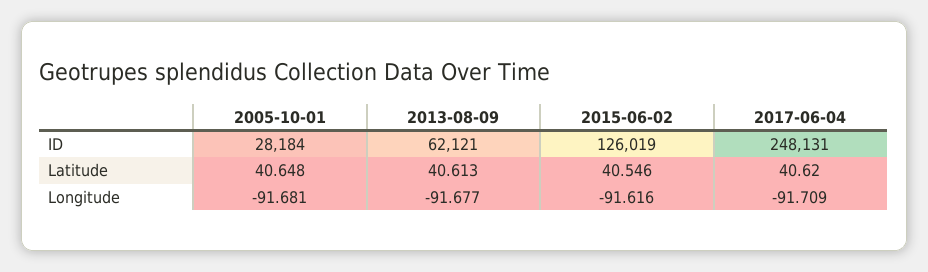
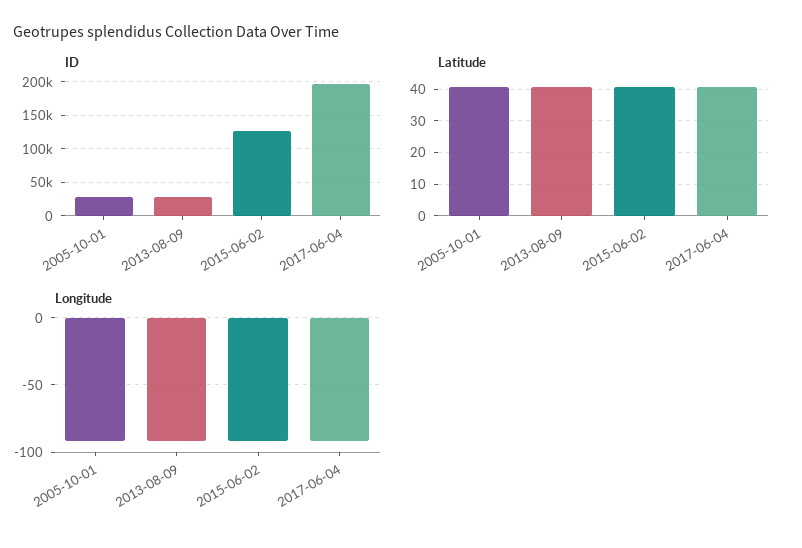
ID, 2013-08-09: 62121 -> 30000
ID, 2017-06-04: 248131 -> 200000

